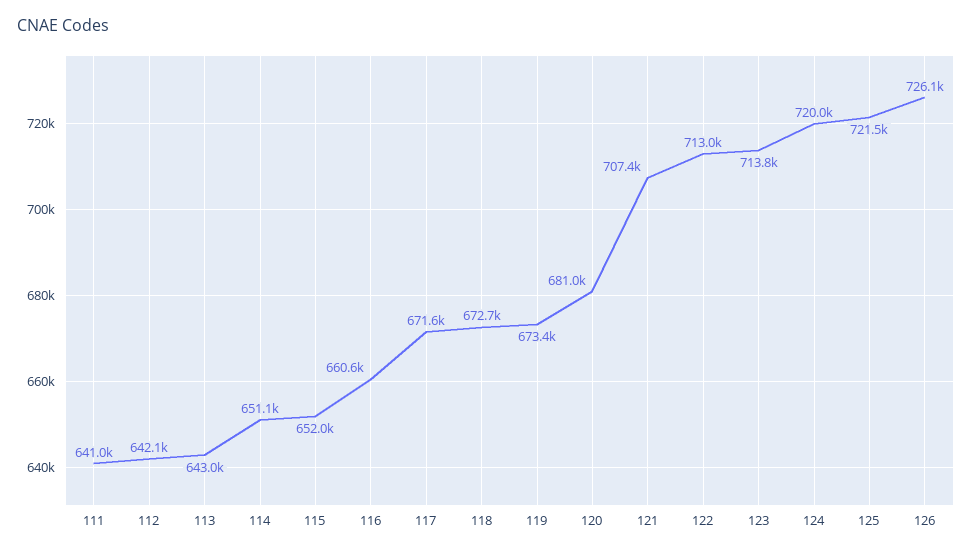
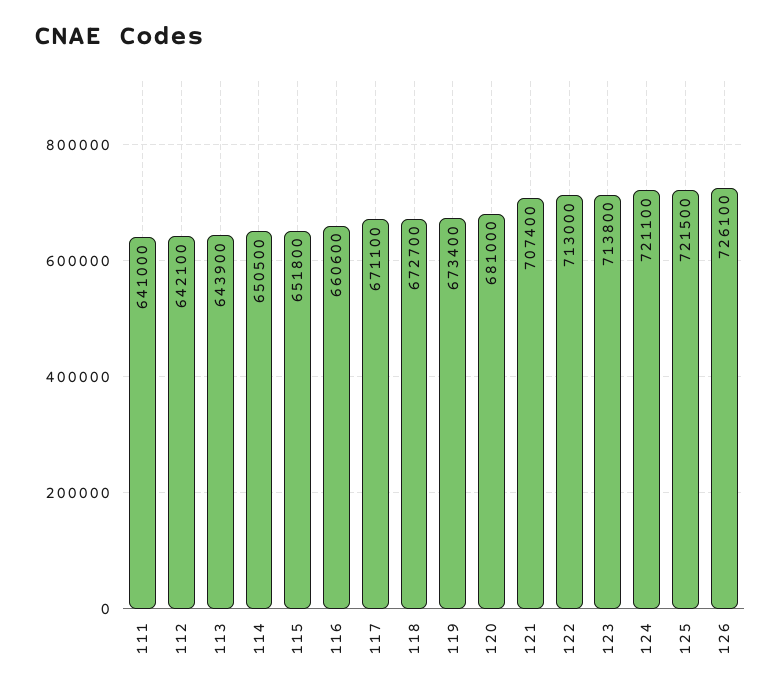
113: 643000 -> 643900
114: 651100 -> 650500
115: 652000 -> 651800
117: 671600 -> 671100
124: 720000 -> 721100

